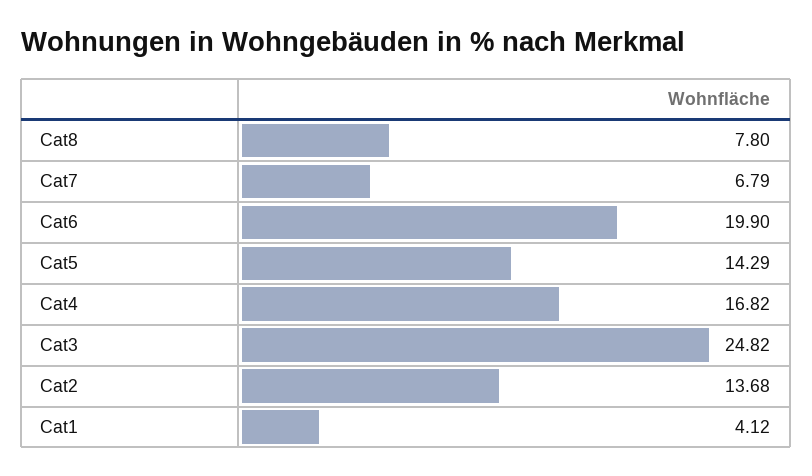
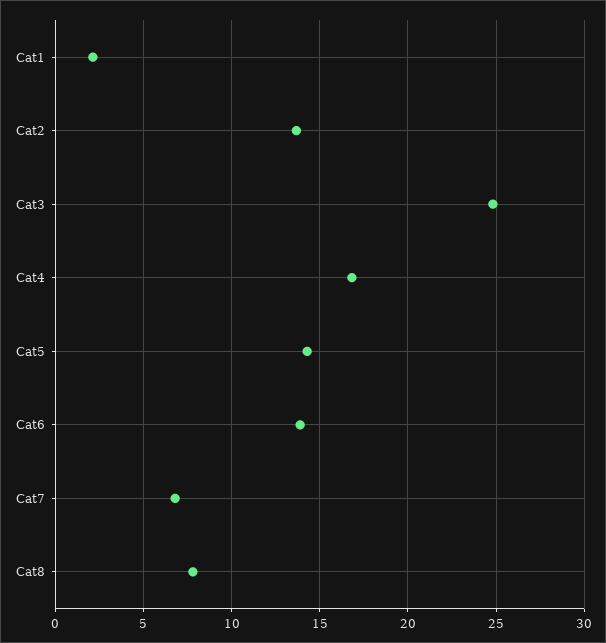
Cat6: 19.9 -> 14
Cat1: 4.12 -> 2

